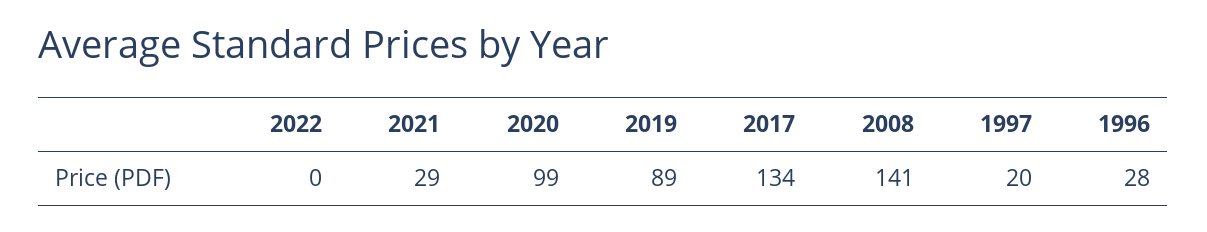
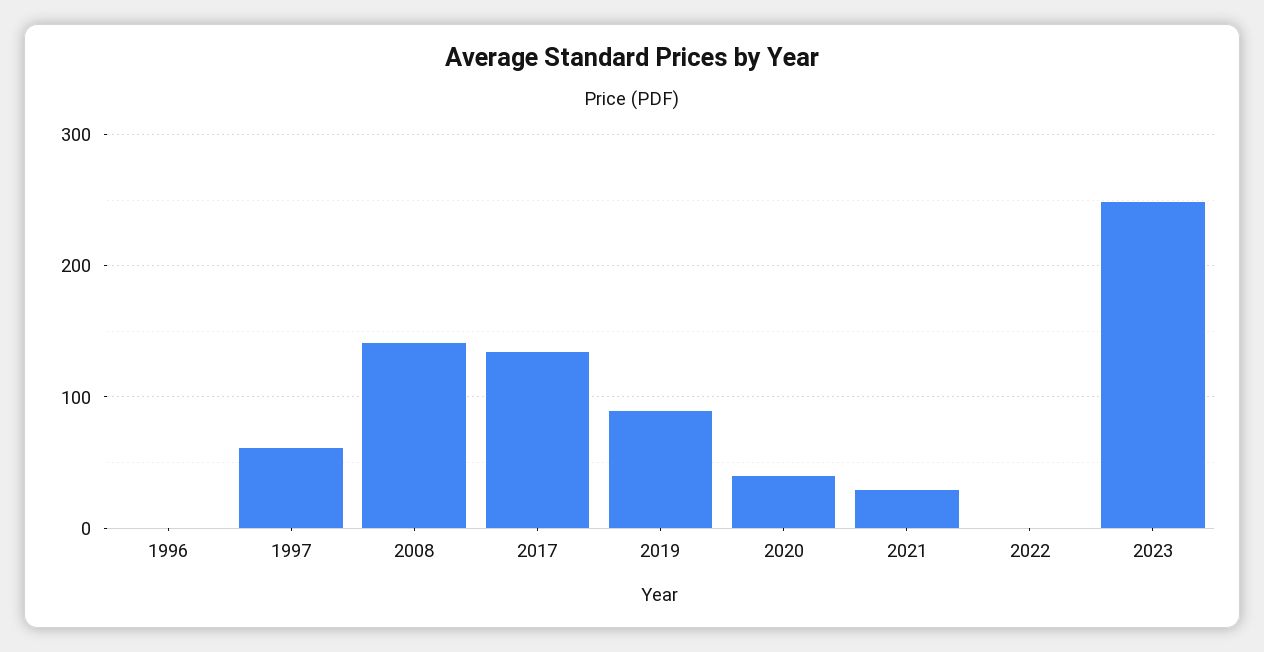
2020: 99 -> 40
1997: 20 -> 60
1996: 28 -> 0
2023: none -> 250

